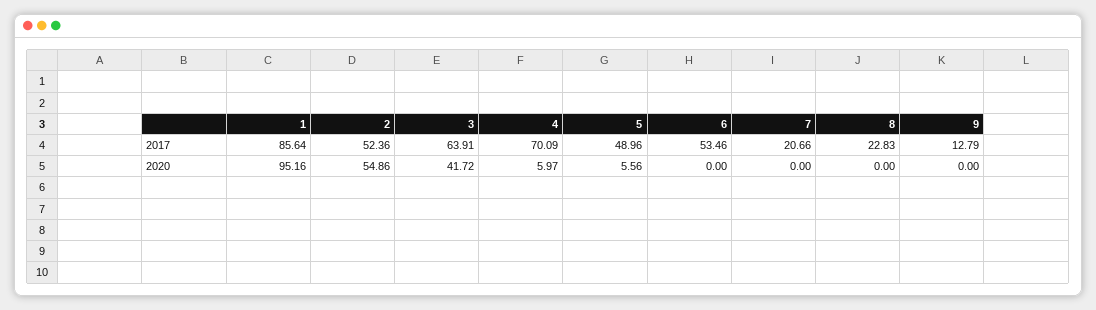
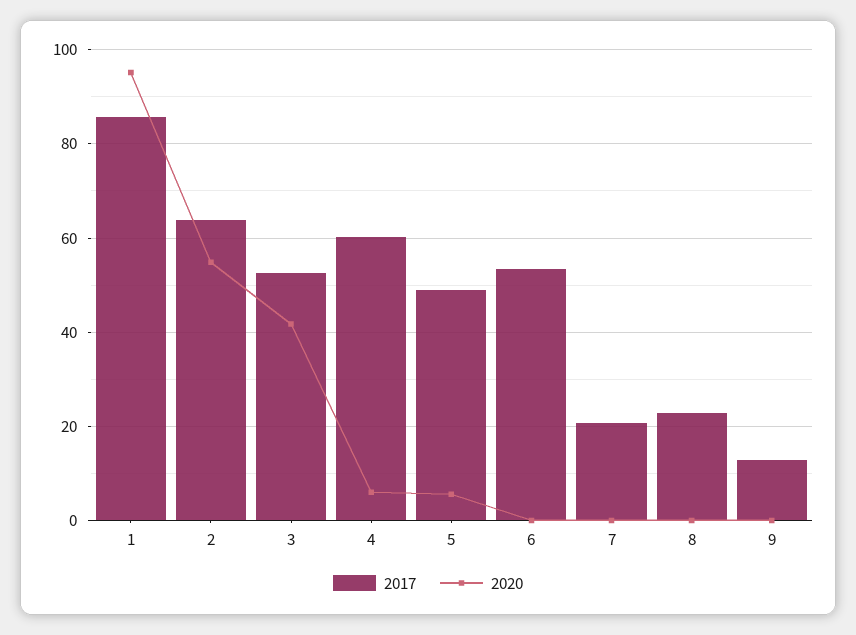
2017, 2: 52.36 -> 64
2017, 3: 63.91 -> 52
2017, 4: 70.09 -> 60

